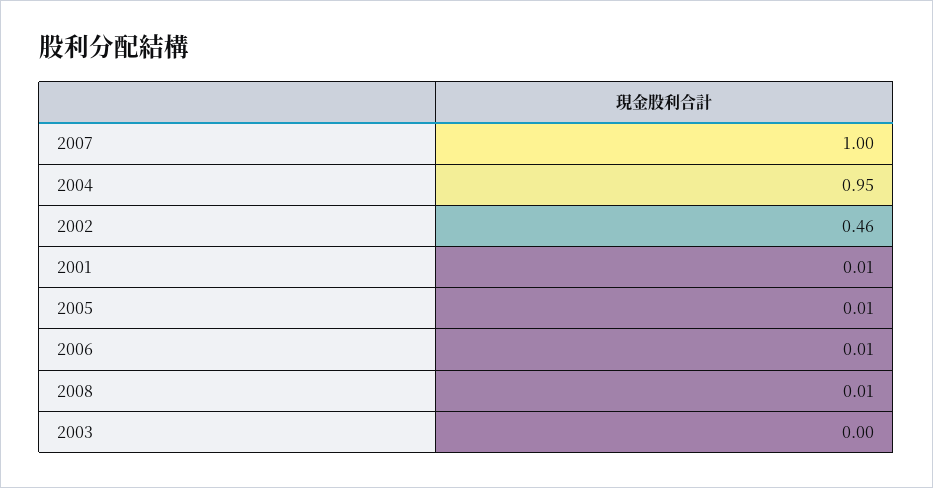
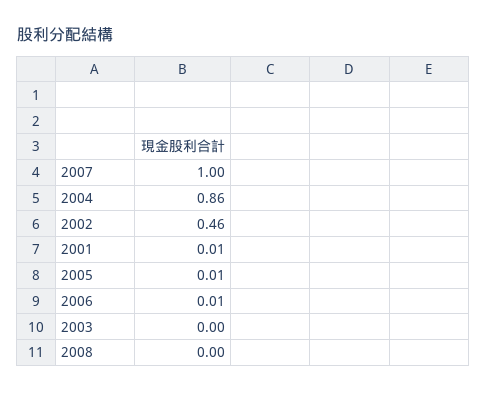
2004: 0.95 -> 0.86
2008: 0.01 -> 0

